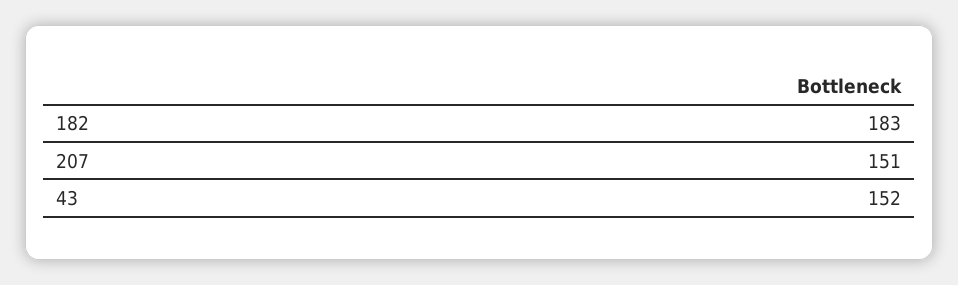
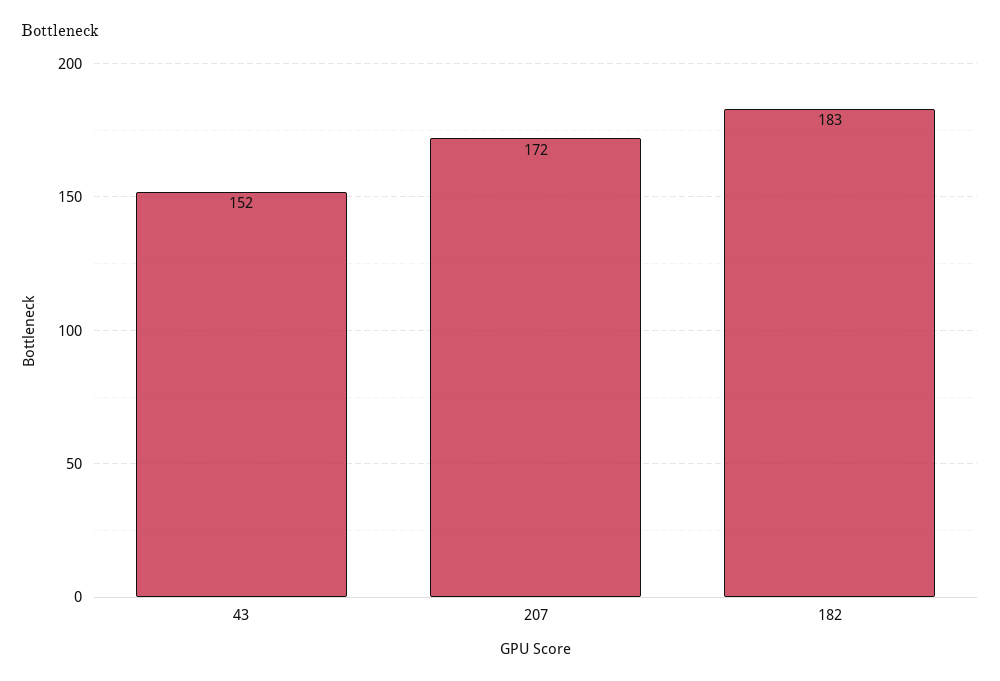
207: 151 -> 172

